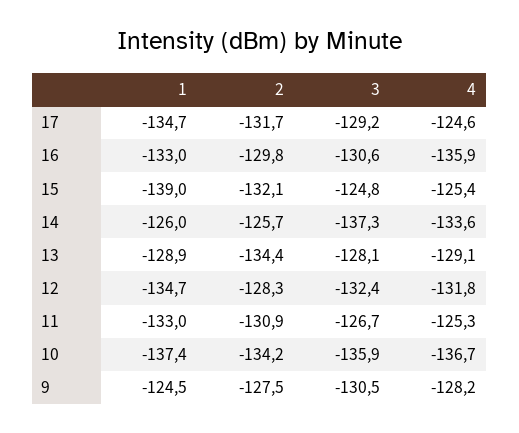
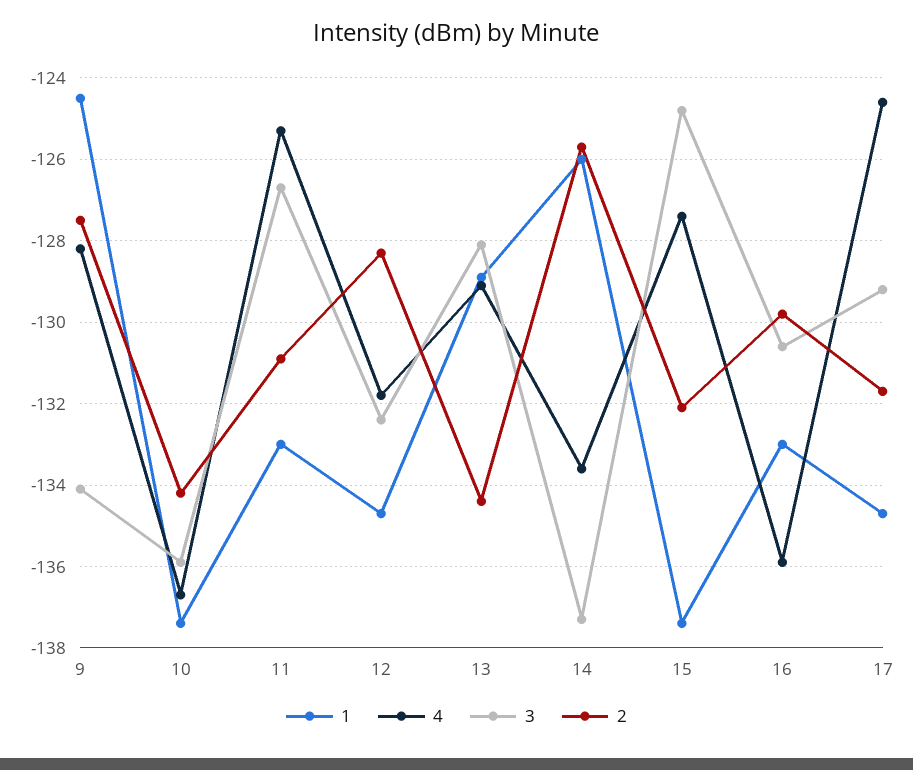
1, 15: -139 -> -137.5
4, 15: -125.4 -> -127.5
3, 9: -130.5 -> -134

